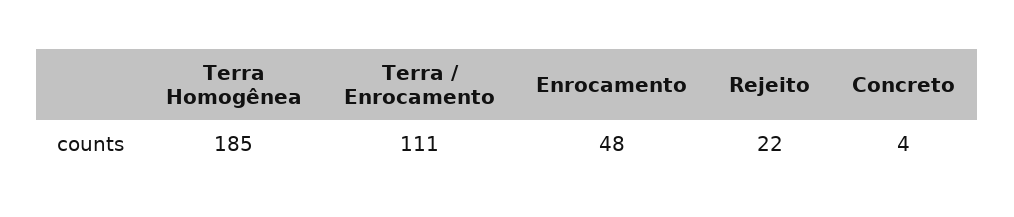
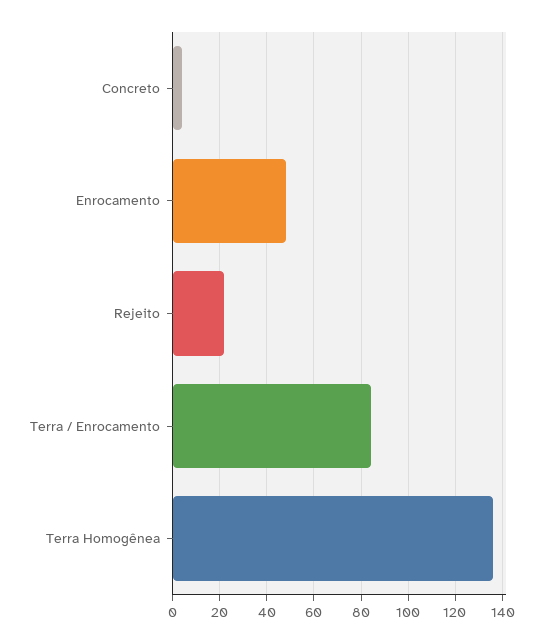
Terra Homogênea: 185 -> 135
Terra / Enrocamento: 111 -> 85

